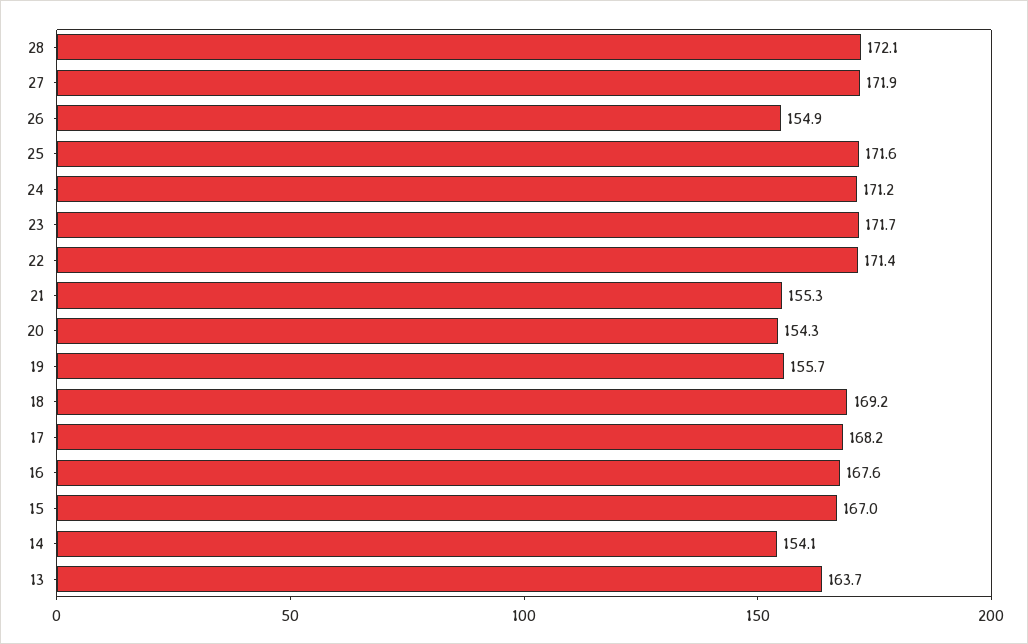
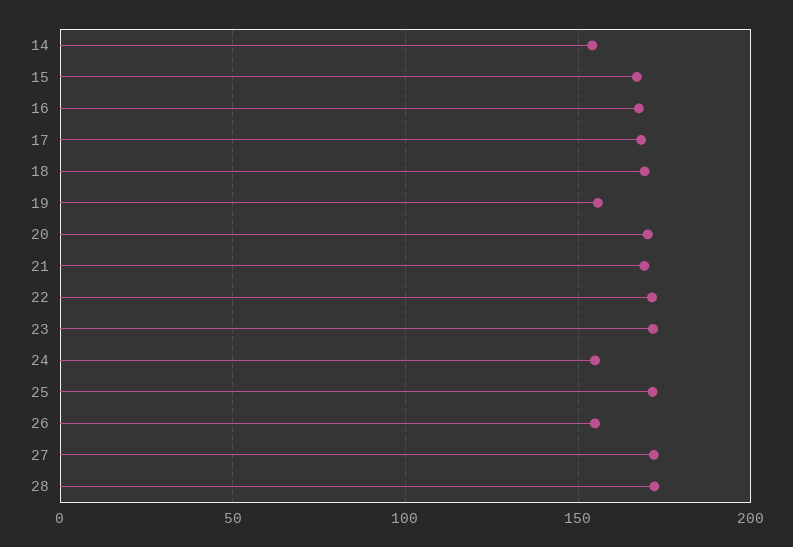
24: 171.2 -> 155
21: 155.3 -> 170
20: 154.3 -> 170
13: 163.7 -> none

